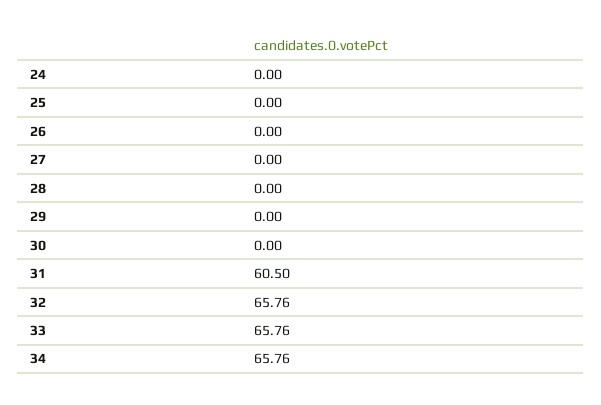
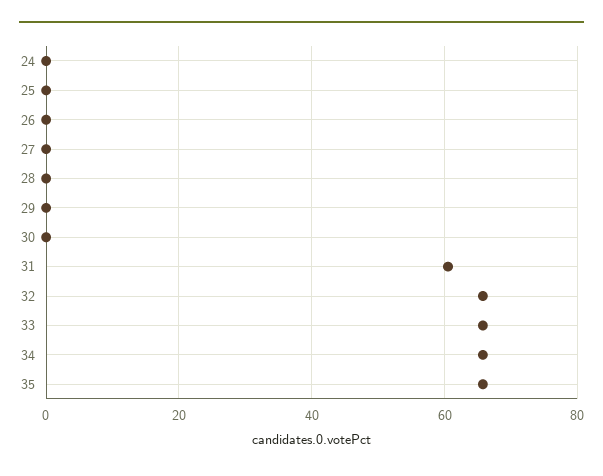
35: none -> 66

